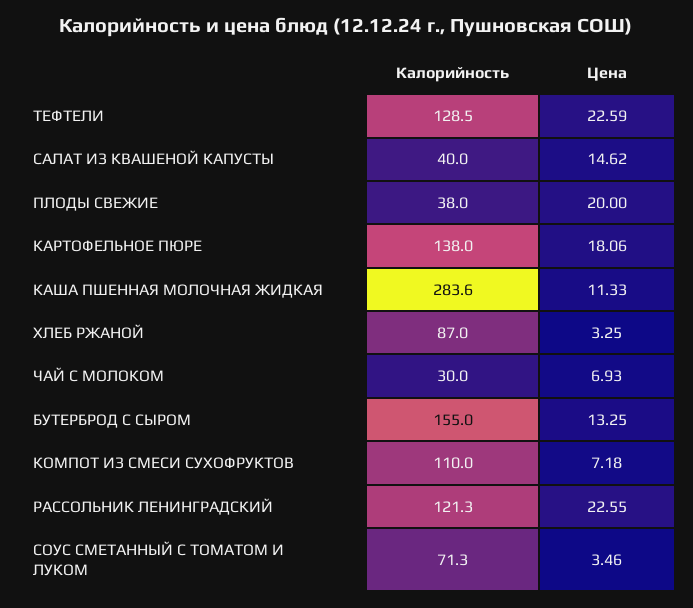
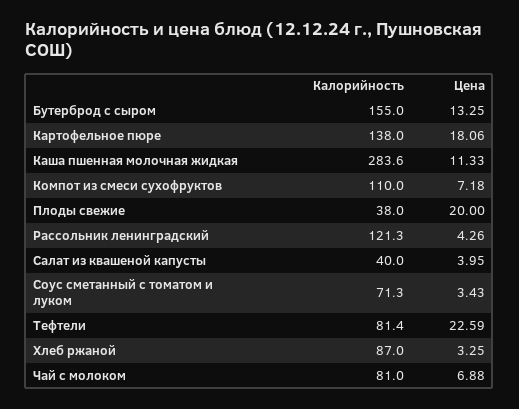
Калорийность, ТЕФТЕЛИ: 128.5 -> 81.4
Цена, САЛАТ ИЗ КВАШЕНОЙ КАПУСТЫ: 14.62 -> 3.95
Калорийность, ЧАЙ С МОЛОКОМ: 30 -> 81
Цена, ЧАЙ С МОЛОКОМ: 6.93 -> 6.88
Цена, РАССОЛЬНИК ЛЕНИНГРАДСКИЙ: 22.55 -> 4.26
Цена, СОУС СМЕТАННЫЙ С ТОМАТОМ И ЛУКОМ: 3.46 -> 3.43

